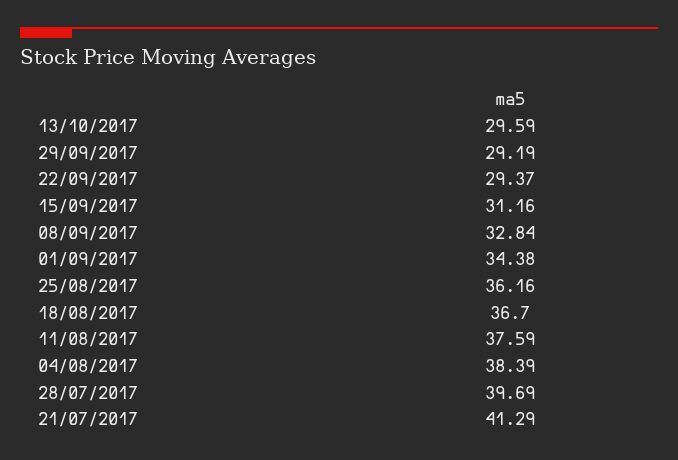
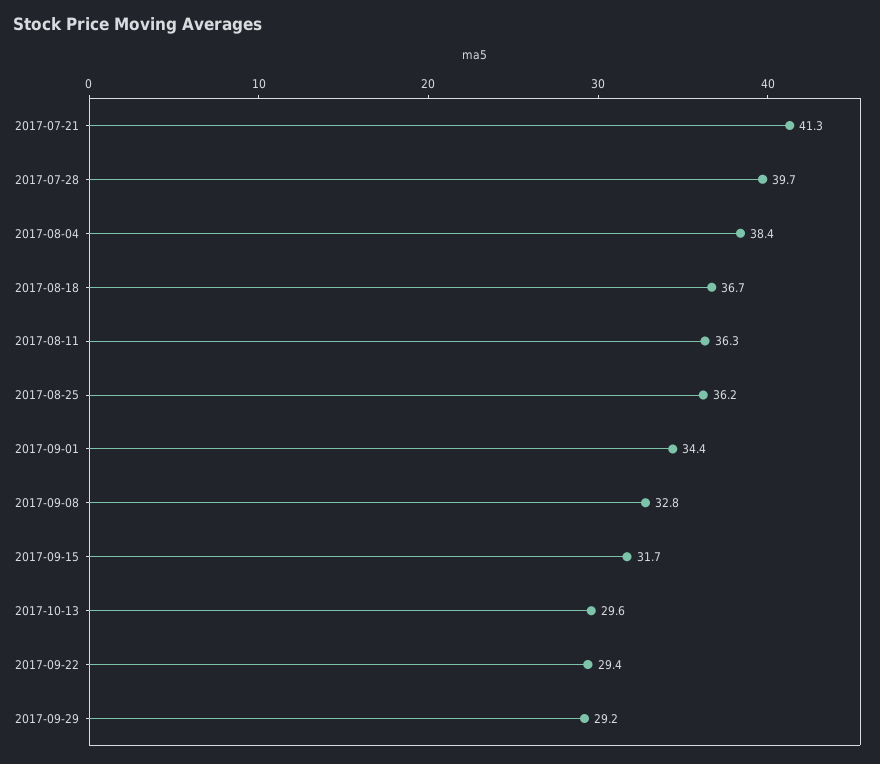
15/09/2017: 31.16 -> 31.7
11/08/2017: 37.59 -> 36.3

